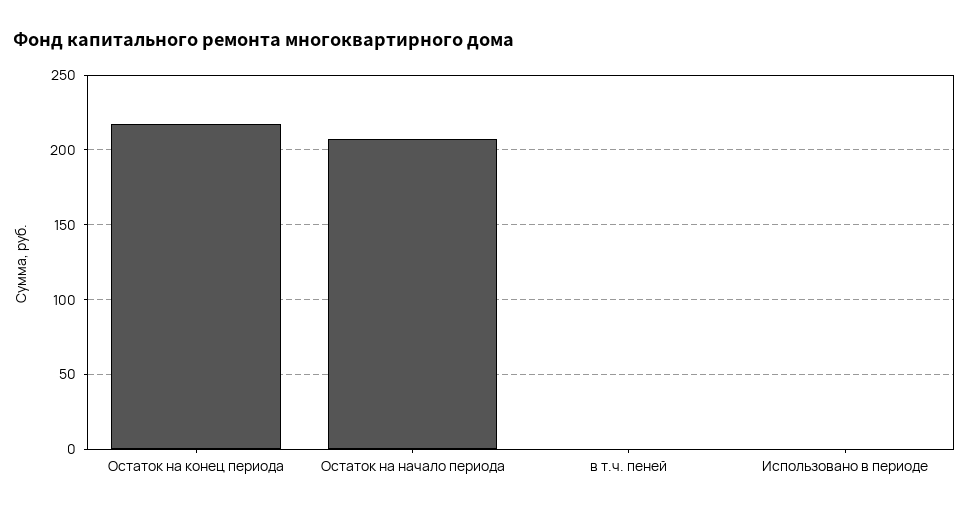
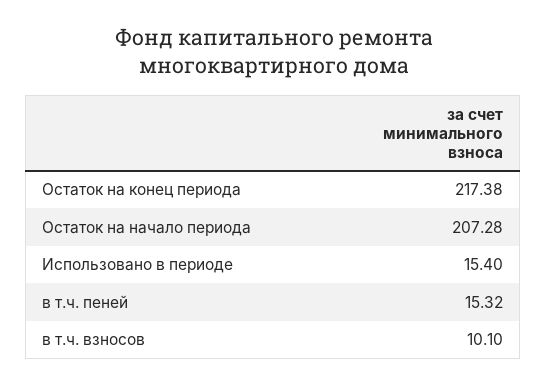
в т.ч. пеней: 0 -> 15.32
Использовано в периоде: 0 -> 15.4
в т.ч. взносов: none -> 10.1

